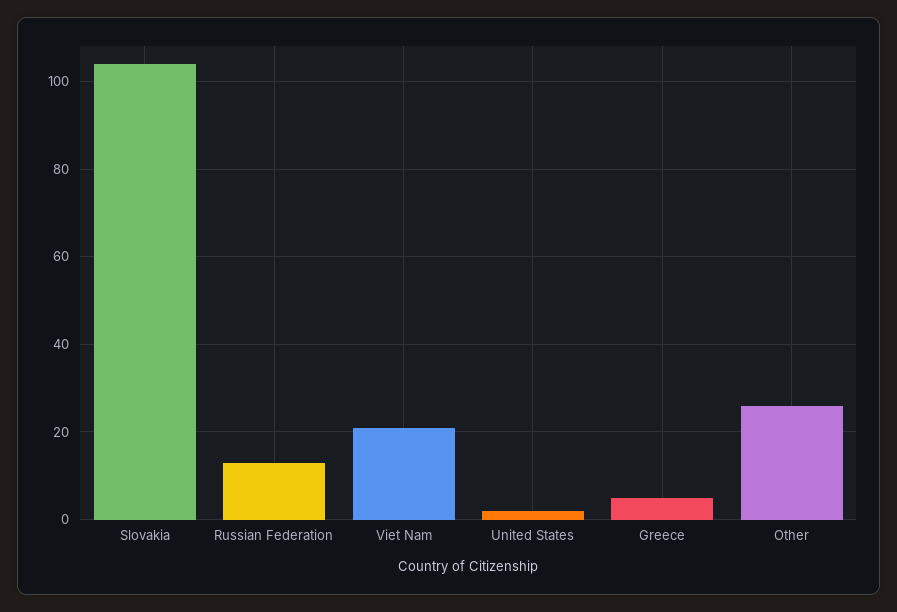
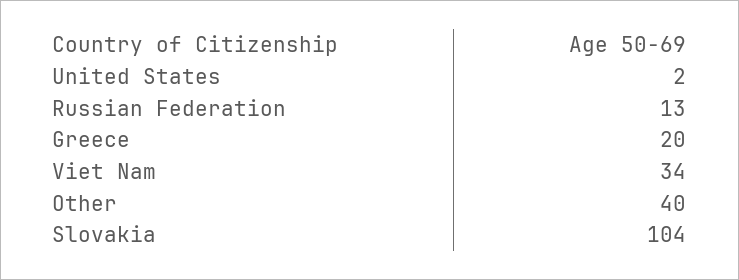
Viet Nam: 20 -> 34
Greece: 5 -> 20
Other: 25 -> 40

